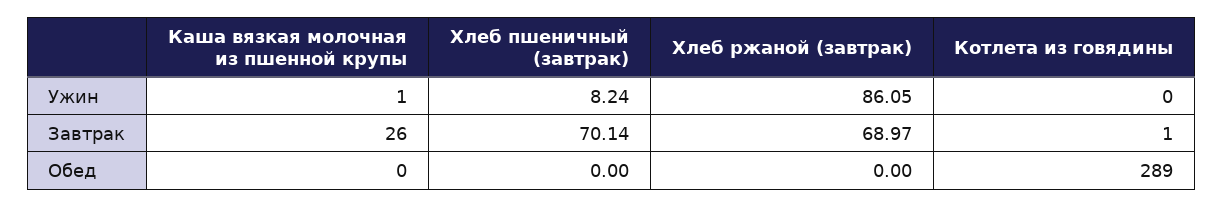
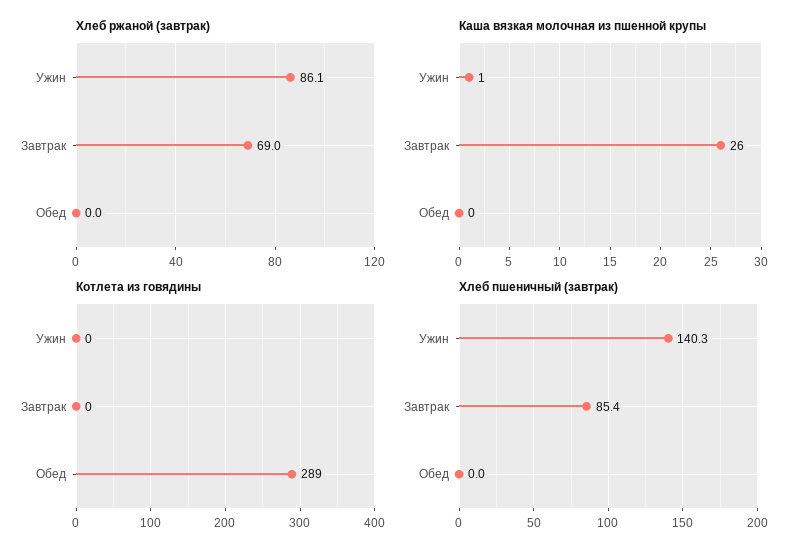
Хлеб пшеничный (завтрак), Ужин: 8.24 -> 140.3
Хлеб пшеничный (завтрак), Завтрак: 70.14 -> 85.4
Котлета из говядины, Завтрак: 1 -> 0

